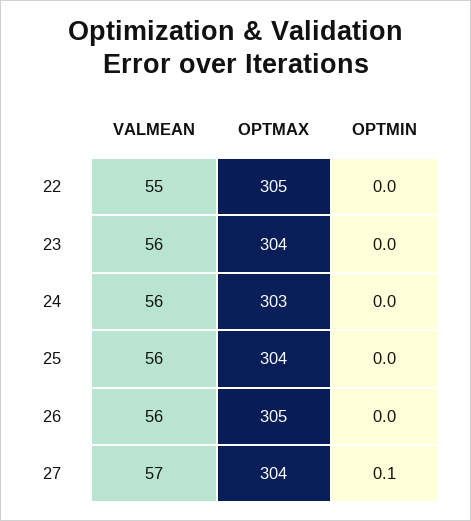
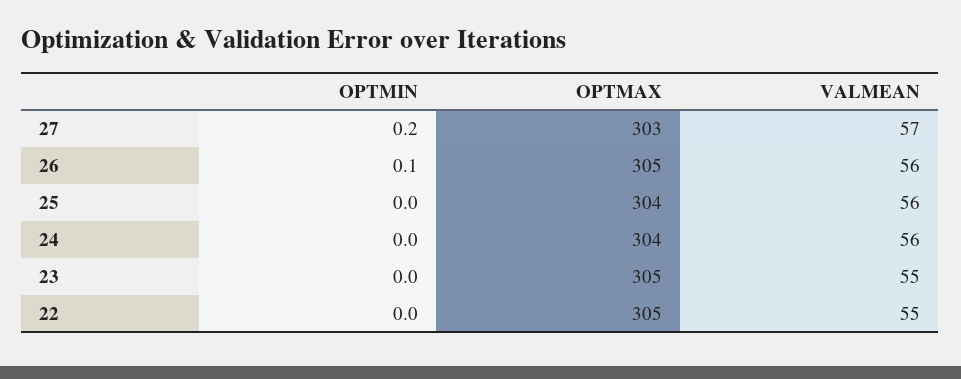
VALMEAN, 23: 56 -> 55
OPTMAX, 23: 304 -> 305
OPTMAX, 24: 303 -> 304
OPTMIN, 26: 0 -> 0.1
OPTMAX, 27: 304 -> 303
OPTMIN, 27: 0.1 -> 0.2

